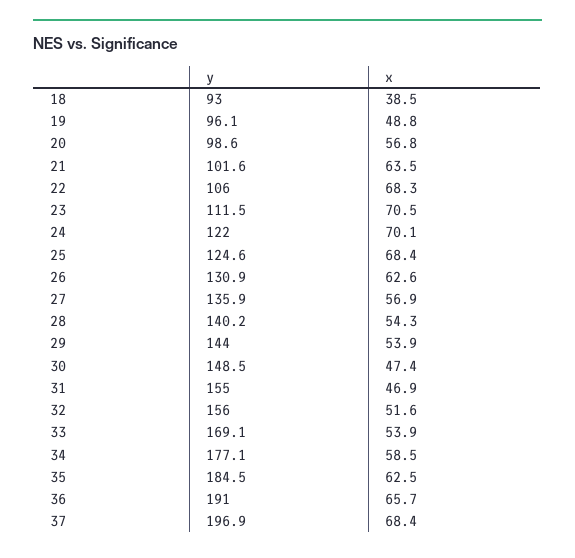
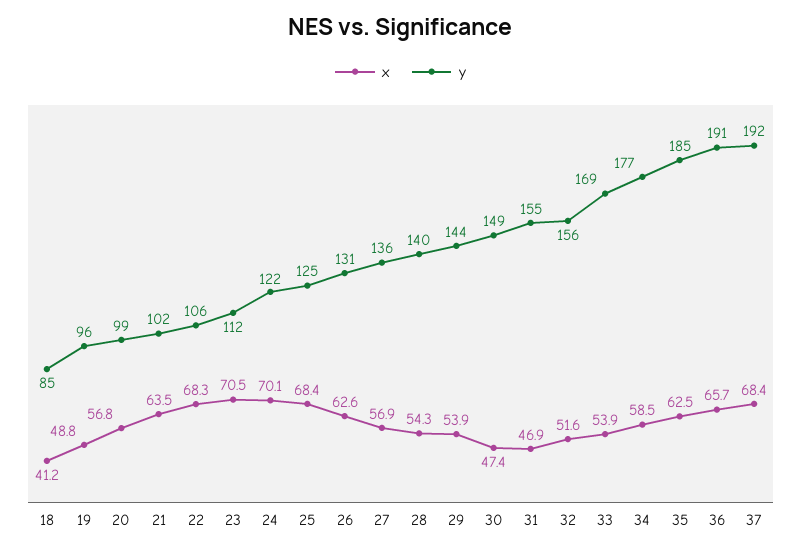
y, 18: 93 -> 85
x, 18: 38.5 -> 41.2
y, 37: 196.9 -> 192

